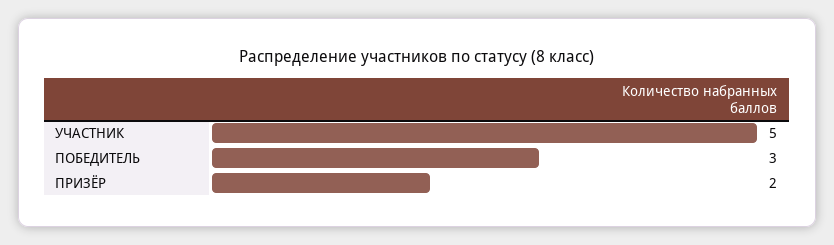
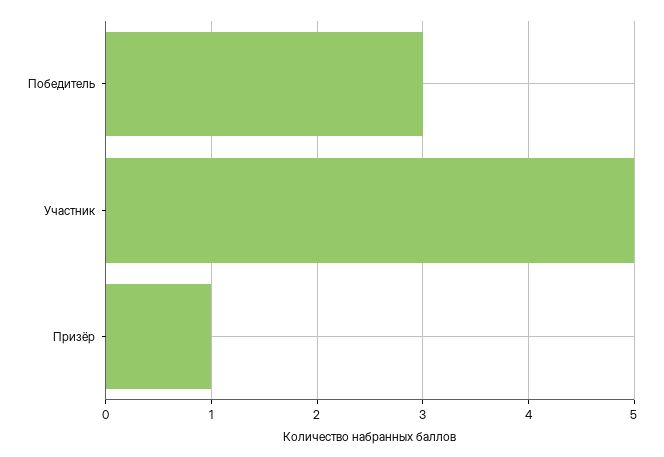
ПРИЗЁР: 2 -> 1

